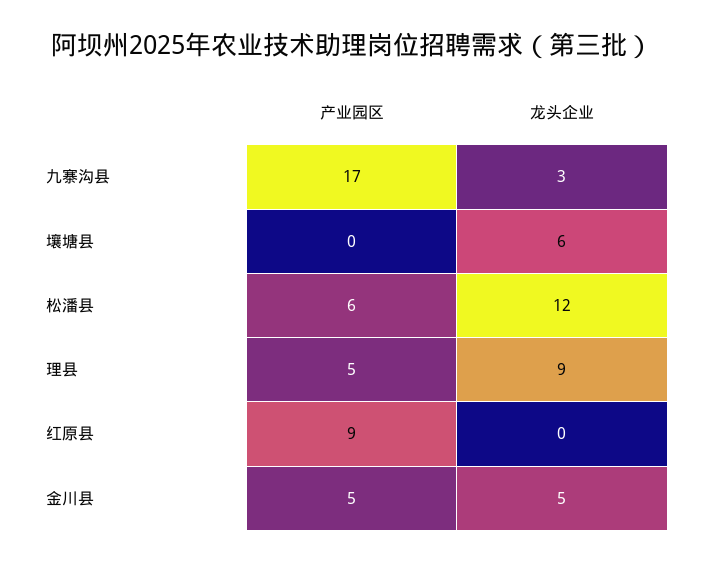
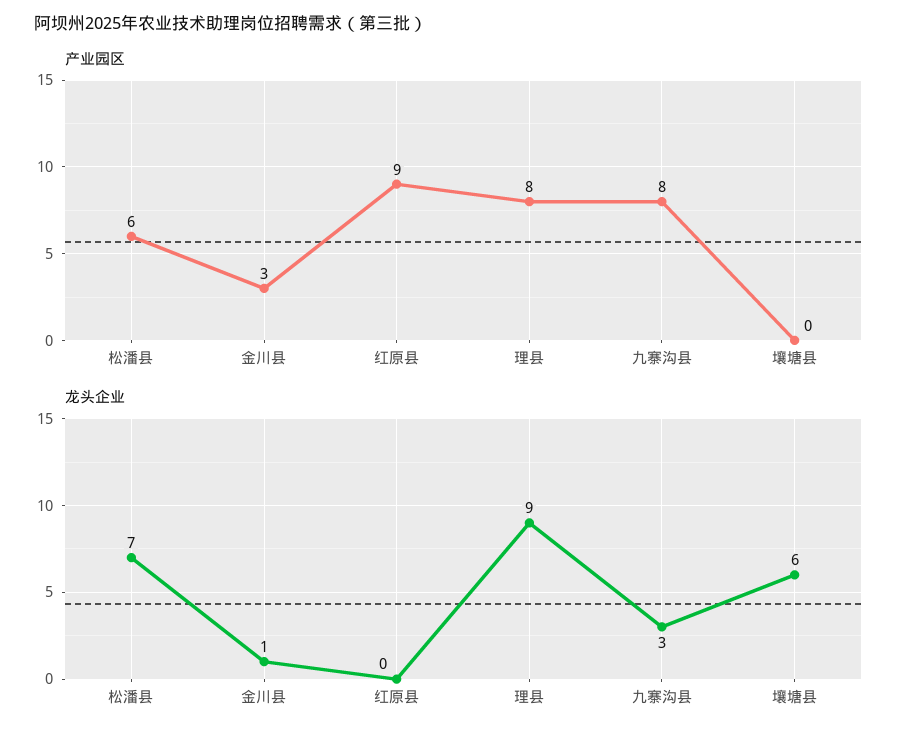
产业园区, 九寨沟县: 17 -> 8
龙头企业, 松潘县: 12 -> 7
产业园区, 理县: 5 -> 8
产业园区, 金川县: 5 -> 3
龙头企业, 金川县: 5 -> 1

